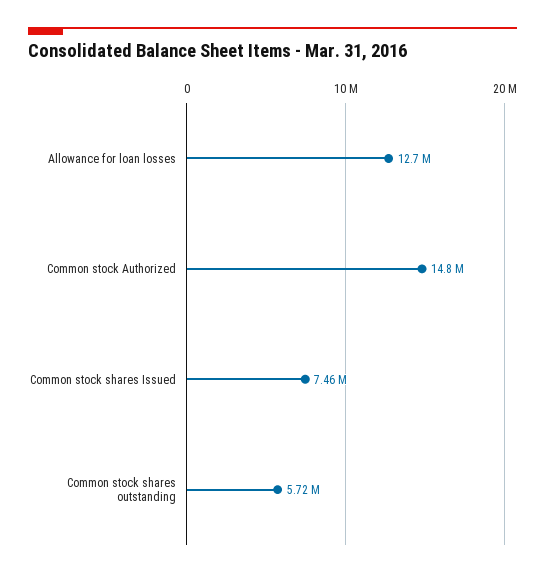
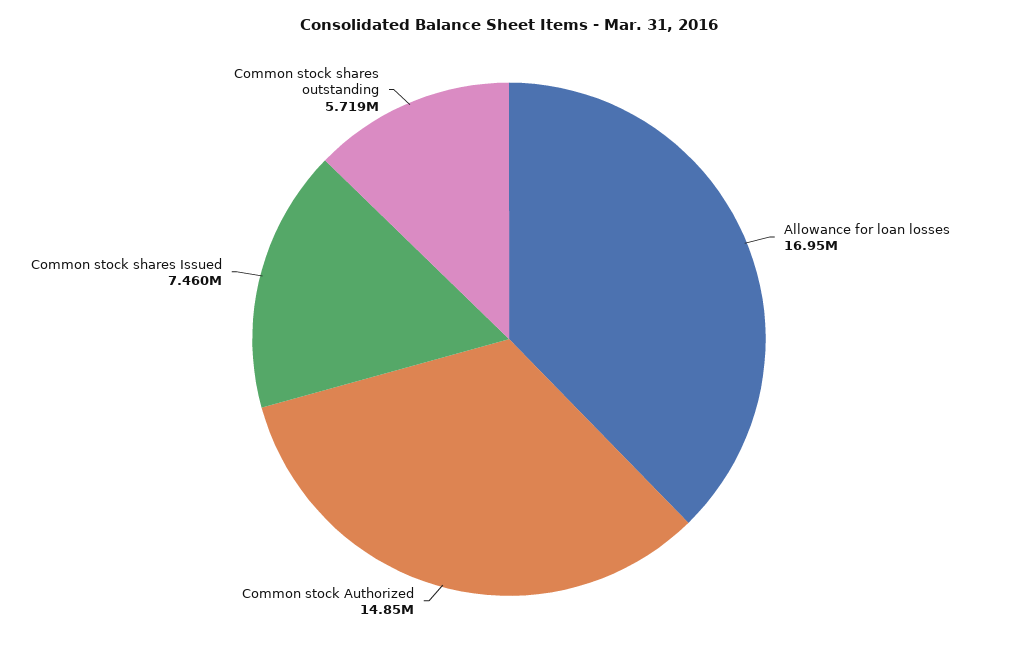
Allowance for loan losses: 12700000 -> 16950000

